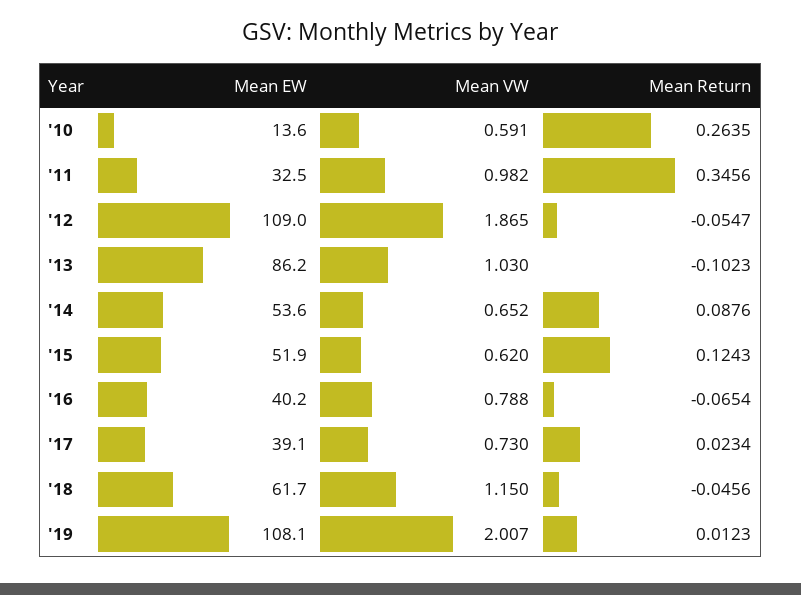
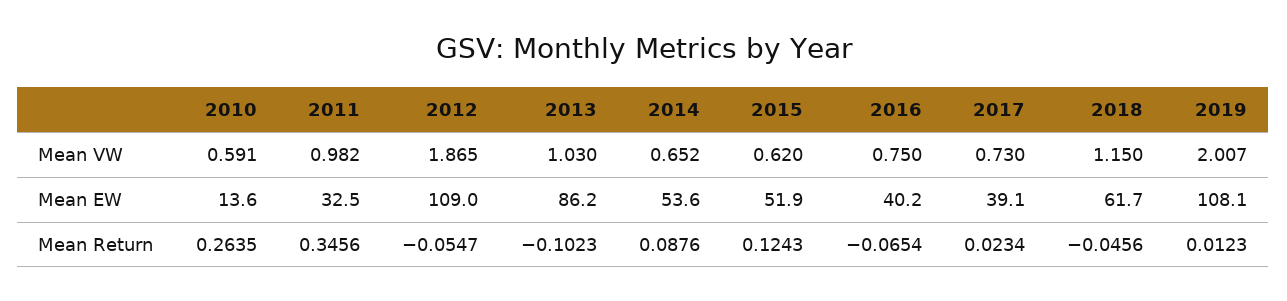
Mean VW, '16: 0.788 -> 0.75

